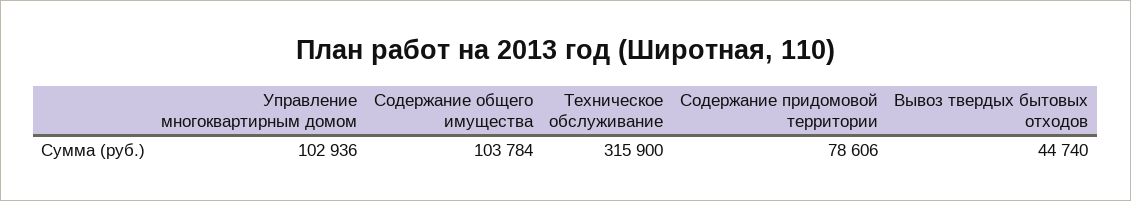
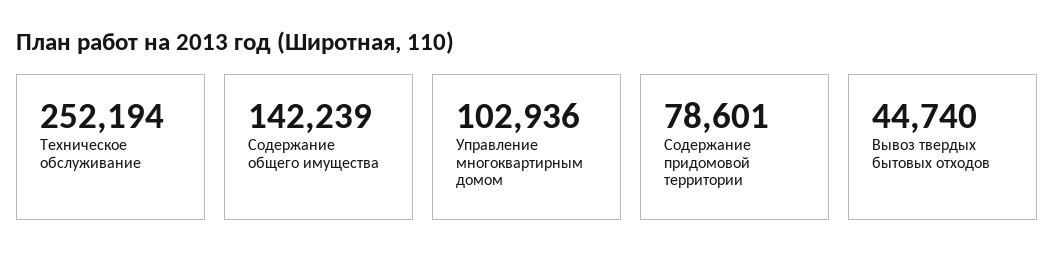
Содержание общего имущества: 103784 -> 142239
Техническое обслуживание: 315900 -> 252194
Содержание придомовой территории: 78606 -> 78601

